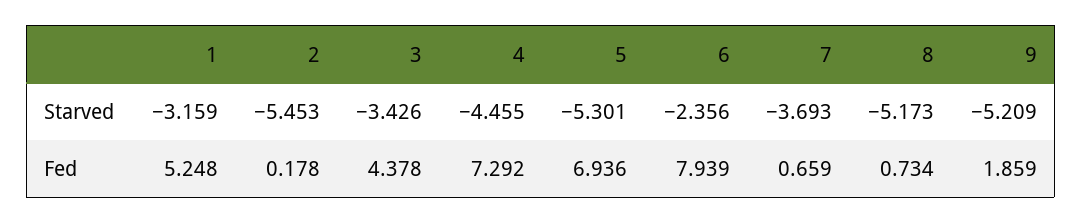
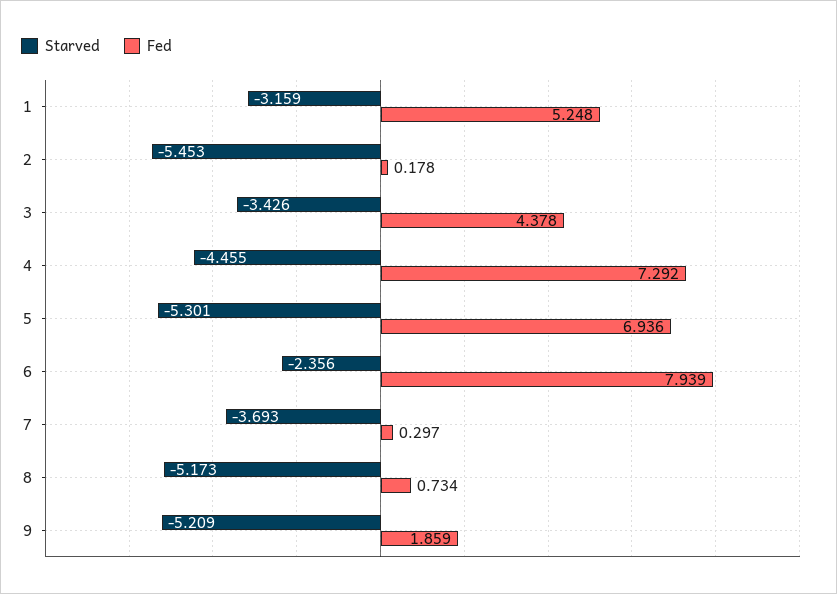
Fed, 7: 0.659 -> 0.297

